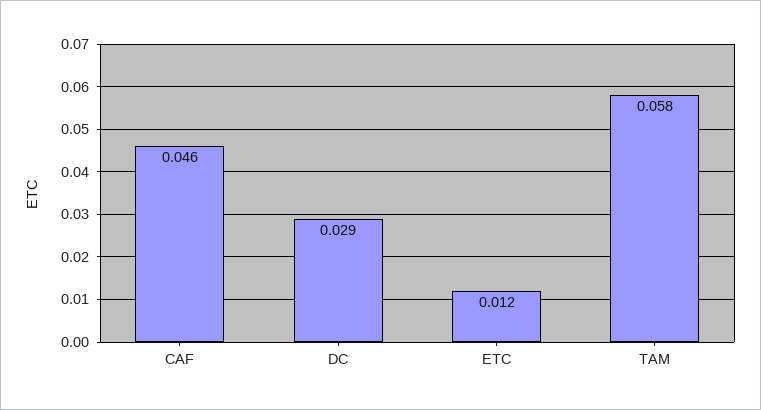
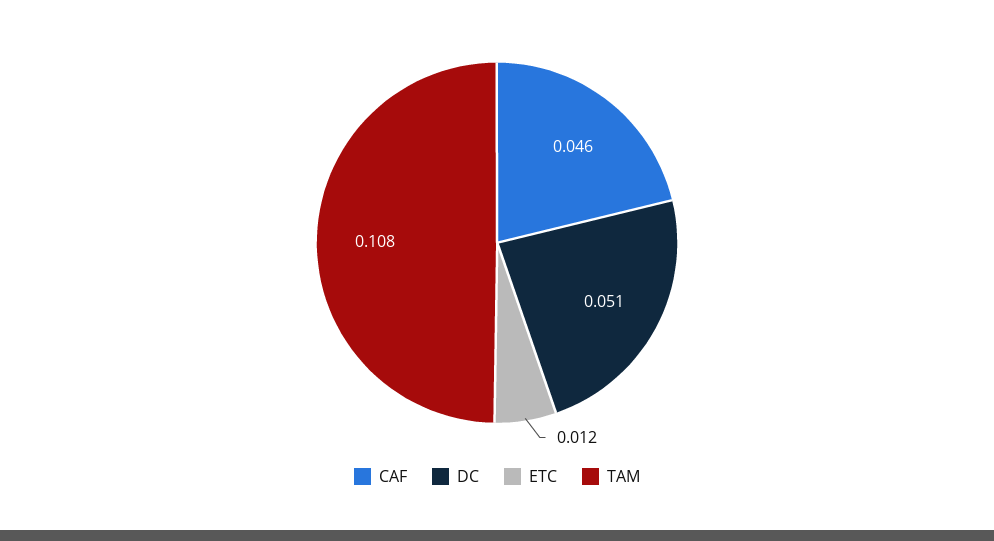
DC: 0.029 -> 0.051
TAM: 0.058 -> 0.108

